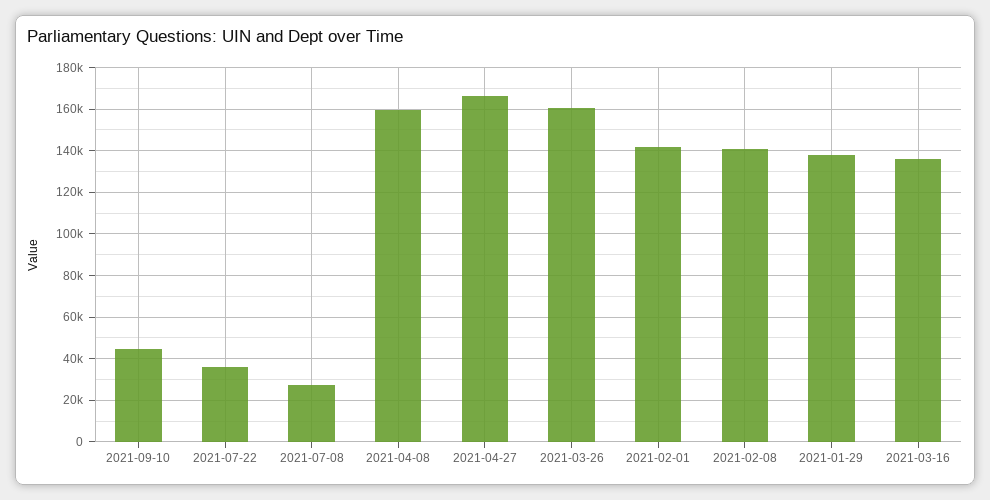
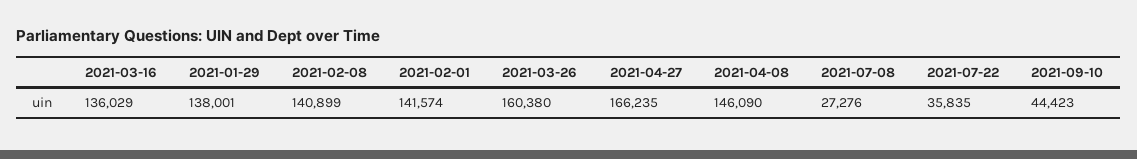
2021-04-08: 160000 -> 146090

